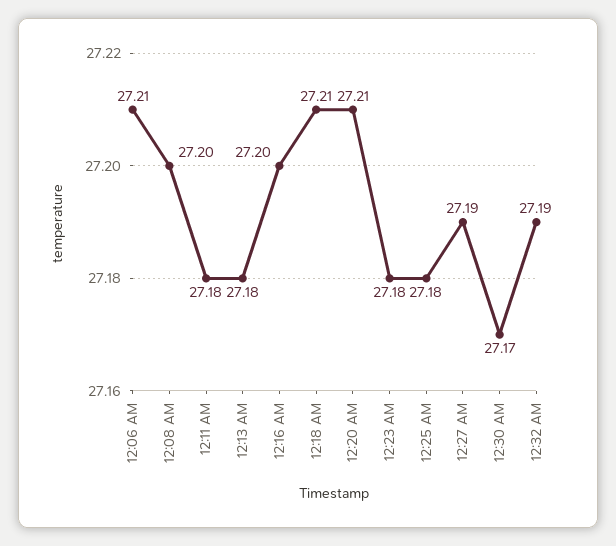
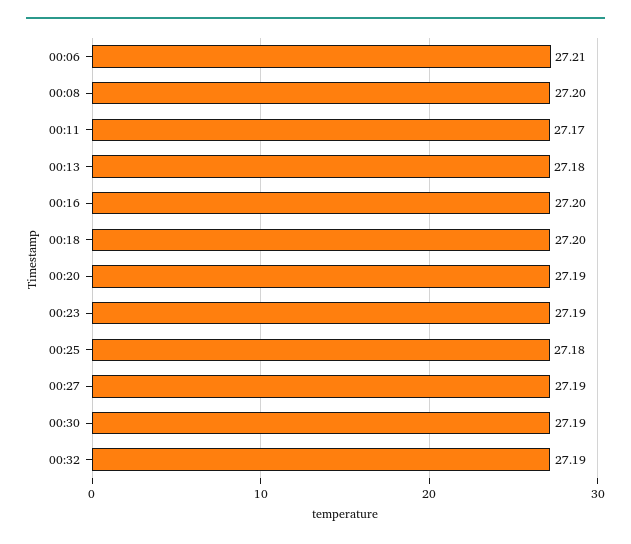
12:11 AM: 27.18 -> 27.17
12:18 AM: 27.21 -> 27.2
12:20 AM: 27.21 -> 27.19
12:23 AM: 27.18 -> 27.19
12:30 AM: 27.17 -> 27.19

